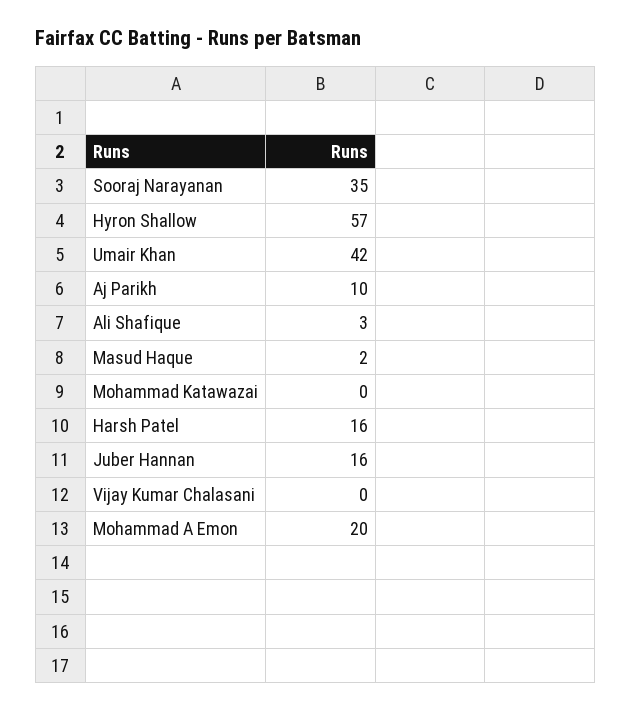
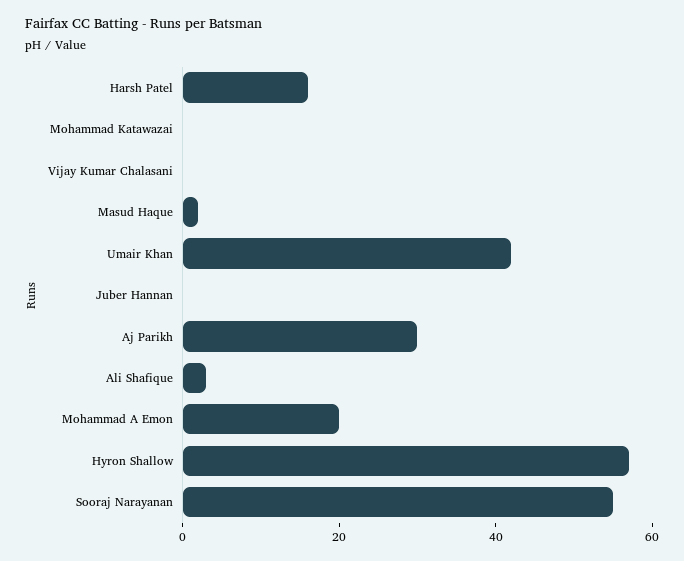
Sooraj Narayanan: 35 -> 55
Aj Parikh: 10 -> 30
Juber Hannan: 16 -> 0

